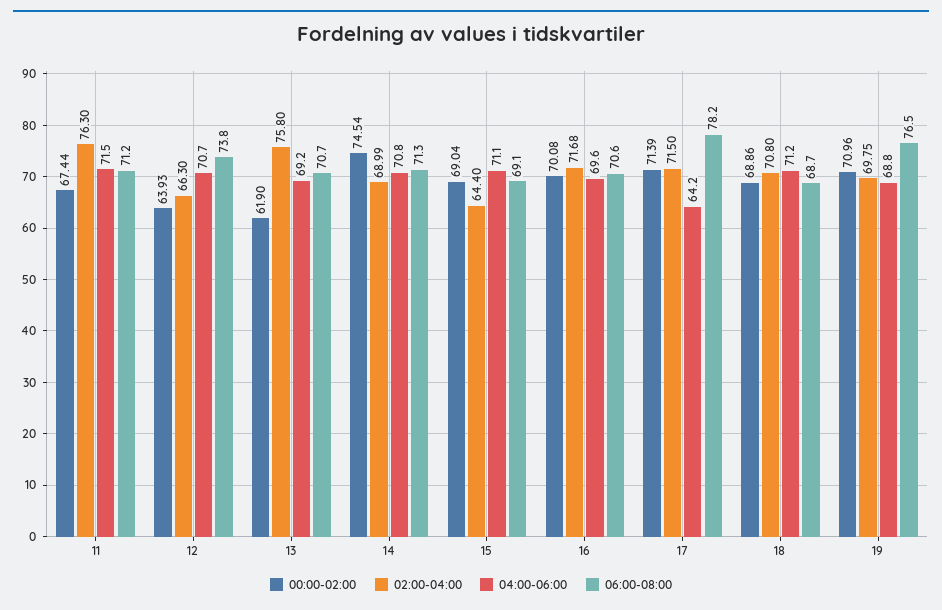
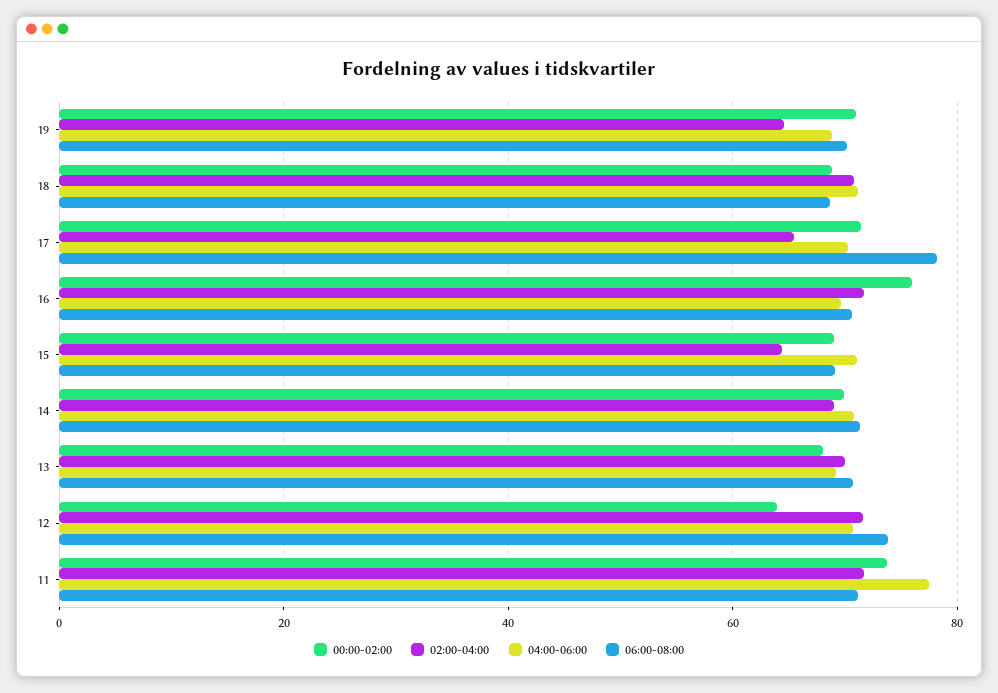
00:00-02:00, 11: 67.44 -> 74
02:00-04:00, 11: 76.3 -> 72
04:00-06:00, 11: 71.5 -> 78
02:00-04:00, 12: 66.3 -> 72
00:00-02:00, 13: 61.9 -> 68
02:00-04:00, 13: 75.8 -> 70
00:00-02:00, 14: 74.54 -> 70
00:00-02:00, 16: 70.08 -> 76
02:00-04:00, 17: 71.5 -> 66
04:00-06:00, 17: 64.2 -> 70
02:00-04:00, 19: 69.75 -> 64
06:00-08:00, 19: 76.5 -> 70

